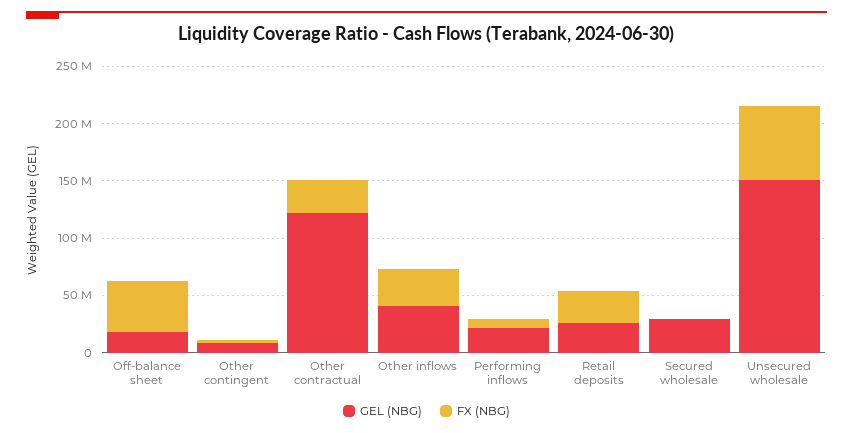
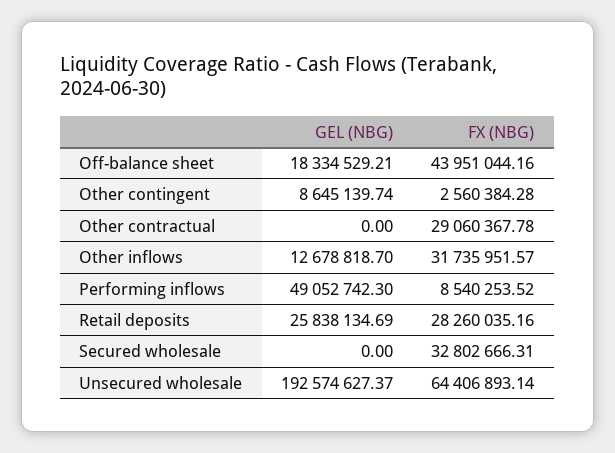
GEL (NBG), Other contractual: 120000000 -> 0
GEL (NBG), Other inflows: 40000000 -> 12678818.7
GEL (NBG), Performing inflows: 20000000 -> 49052742.3
GEL (NBG), Secured wholesale: 30000000 -> 0
FX (NBG), Secured wholesale: 0 -> 32802666.31
GEL (NBG), Unsecured wholesale: 150000000 -> 192574627.37

